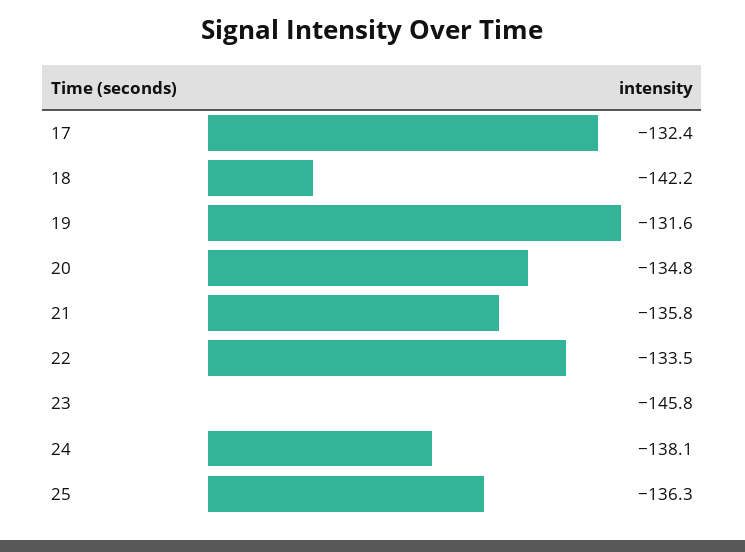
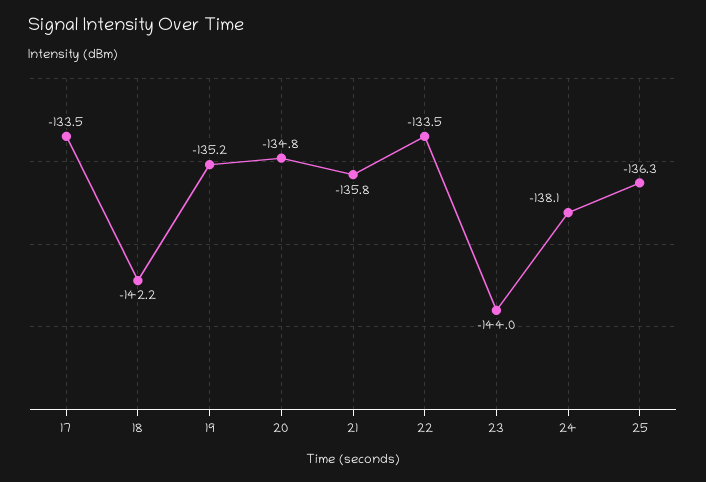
17: -132.4 -> -133.5
19: -131.6 -> -135.2
23: -145.8 -> -144

